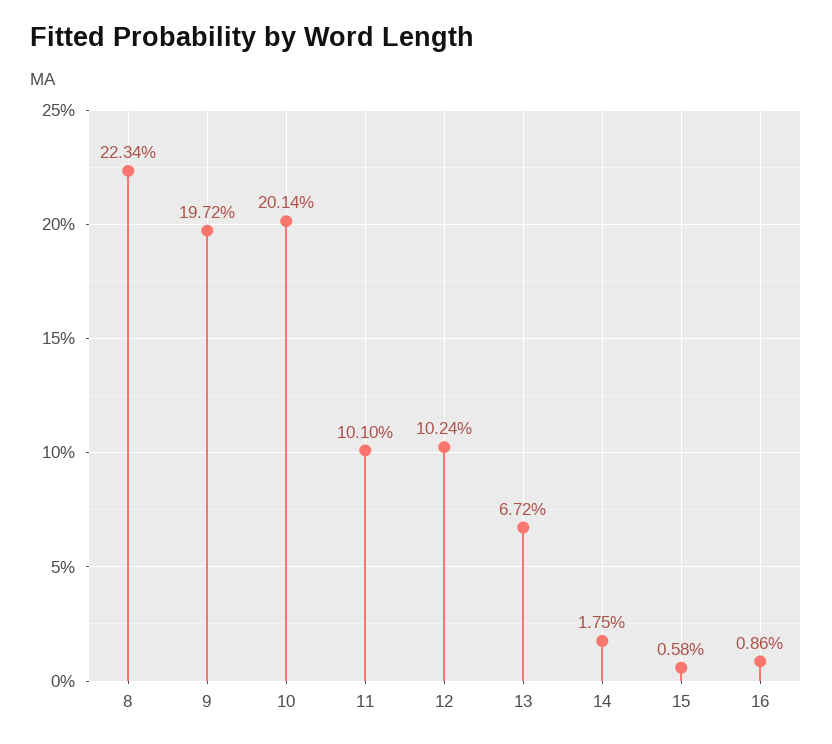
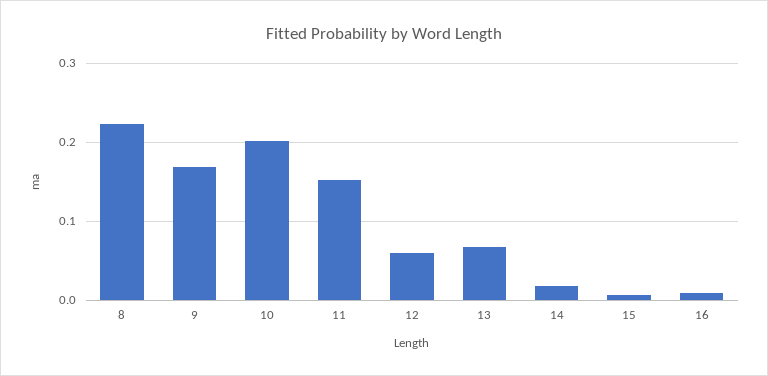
9: 0.1972 -> 0.17
11: 0.101 -> 0.15
12: 0.1024 -> 0.06

